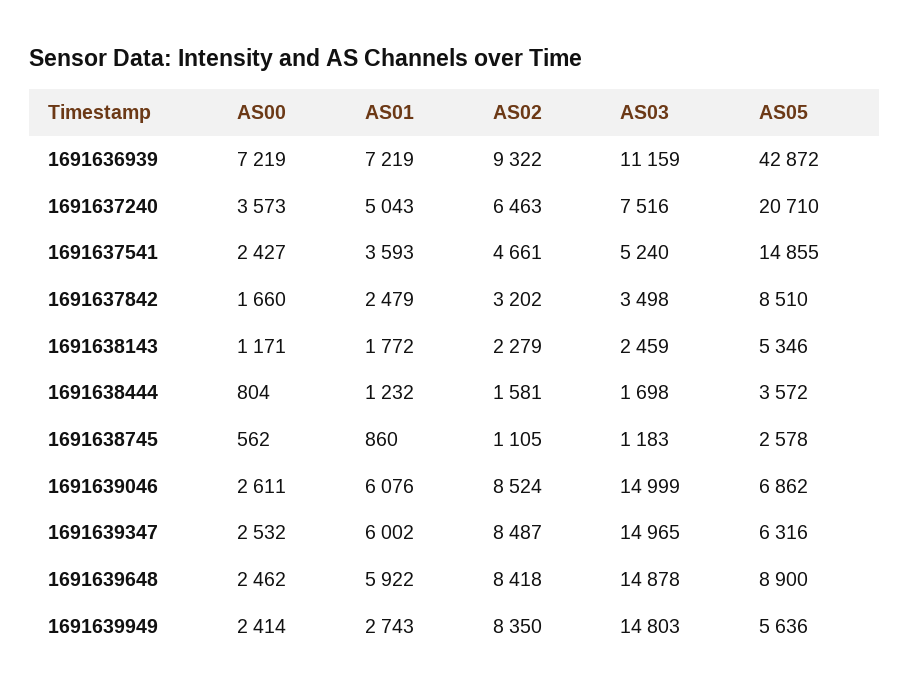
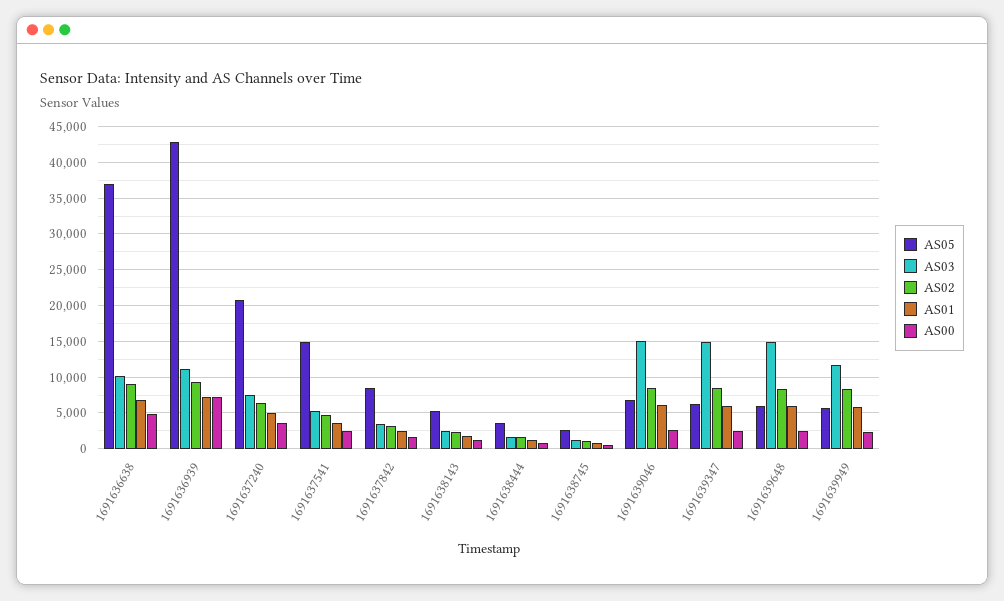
AS05, 1691639648: 8900 -> 6000
AS01, 1691639949: 2743 -> 6000
AS03, 1691639949: 14803 -> 12000
AS05, 1691636638: none -> 37000
AS03, 1691636638: none -> 10000
AS02, 1691636638: none -> 9000
AS01, 1691636638: none -> 7000
AS00, 1691636638: none -> 5000

